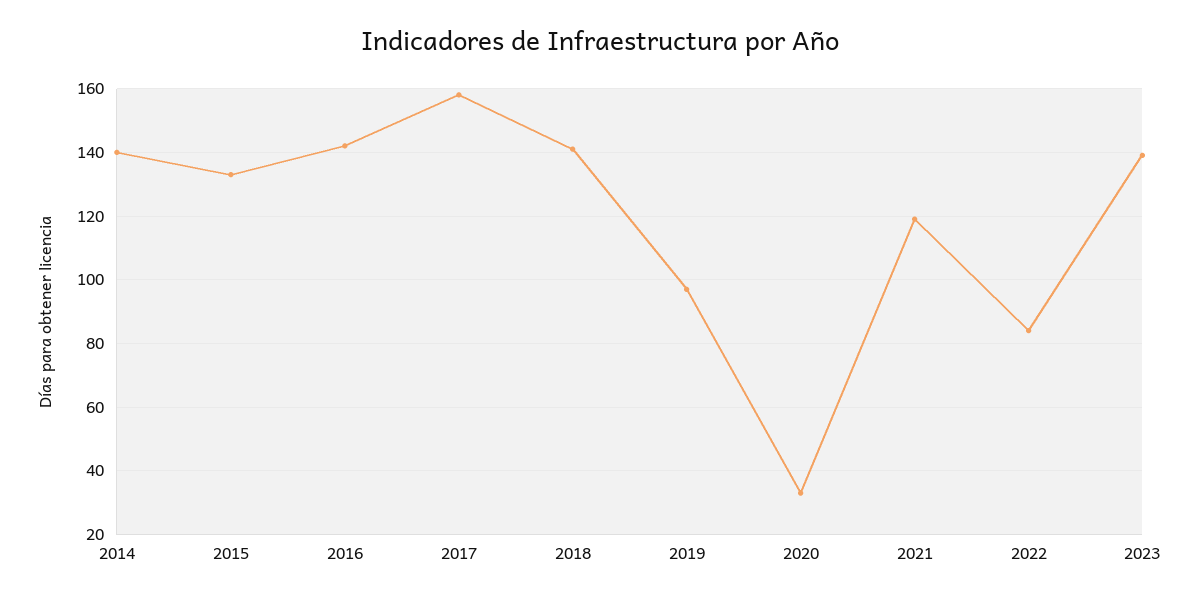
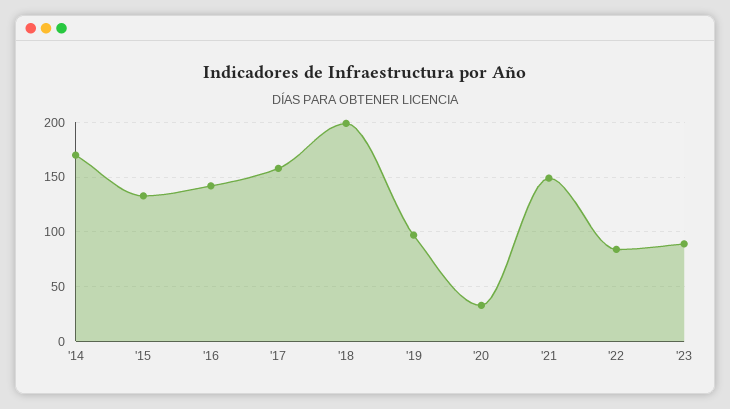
2014: 140 -> 170
2018: 140 -> 200
2021: 120 -> 150
2023: 140 -> 90

